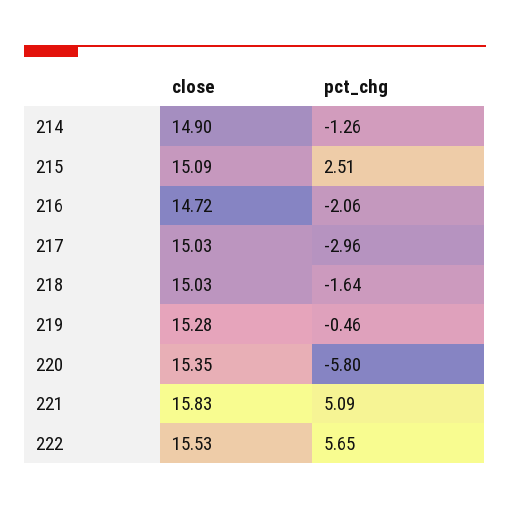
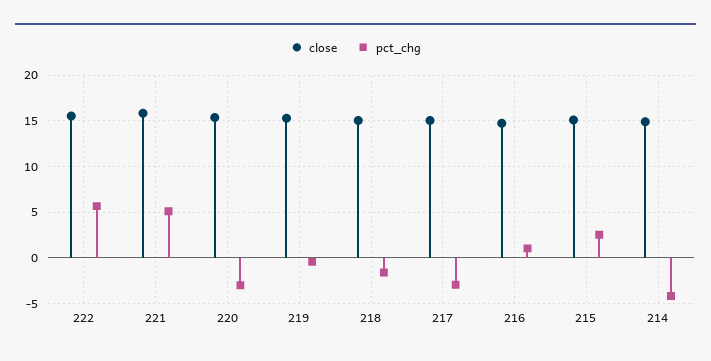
pct_chg, 214: -1.26 -> -4
pct_chg, 216: -2.06 -> 1
pct_chg, 220: -5.8 -> -3

